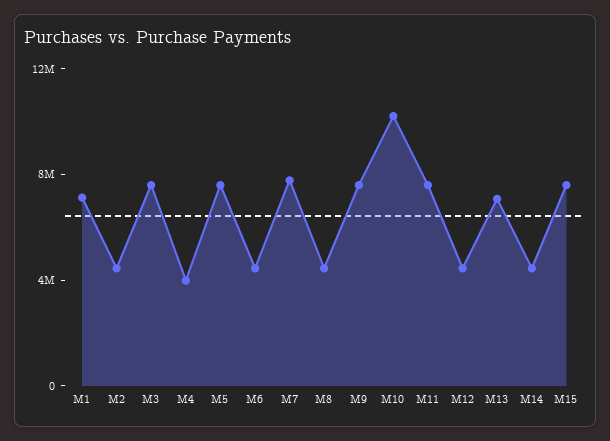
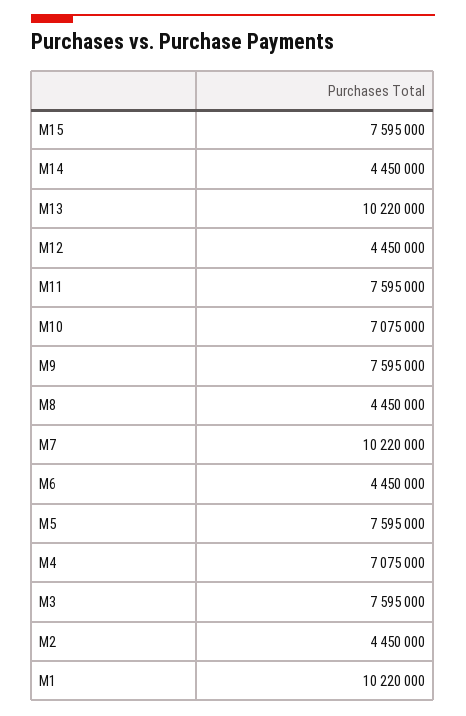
M1: 7000000 -> 10220000
M4: 4000000 -> 7075000
M7: 8000000 -> 10220000
M10: 10000000 -> 7075000
M13: 7000000 -> 10220000

